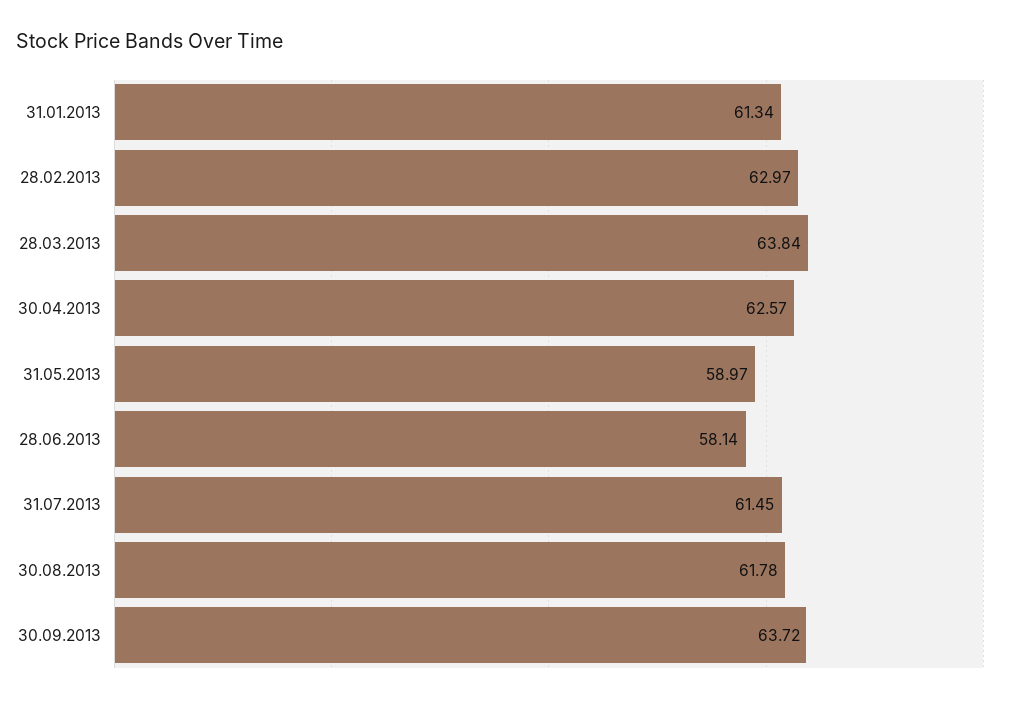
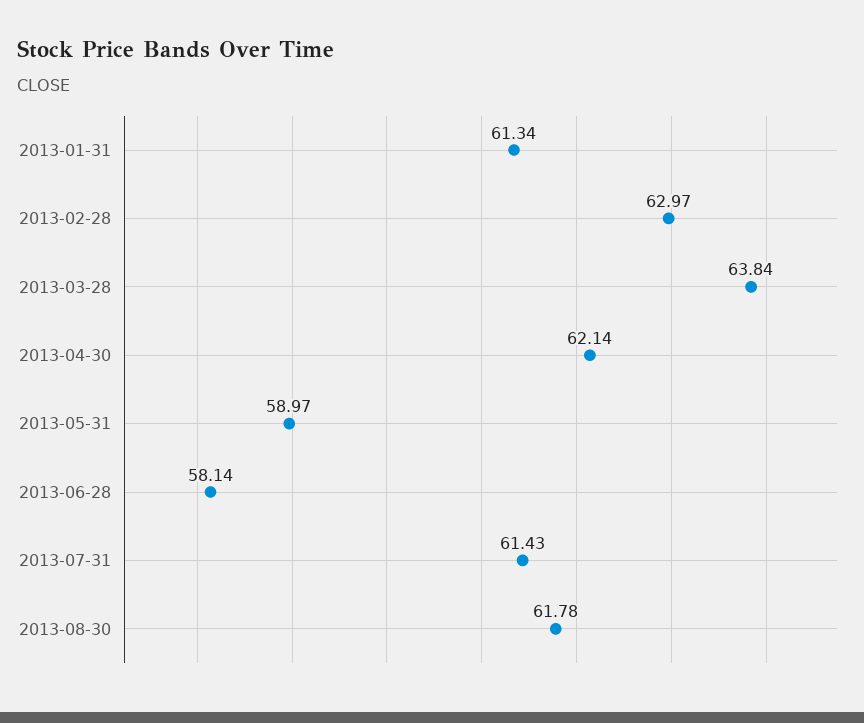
30.04.2013: 62.57 -> 62.14
31.07.2013: 61.45 -> 61.43
30.09.2013: 63.72 -> none

